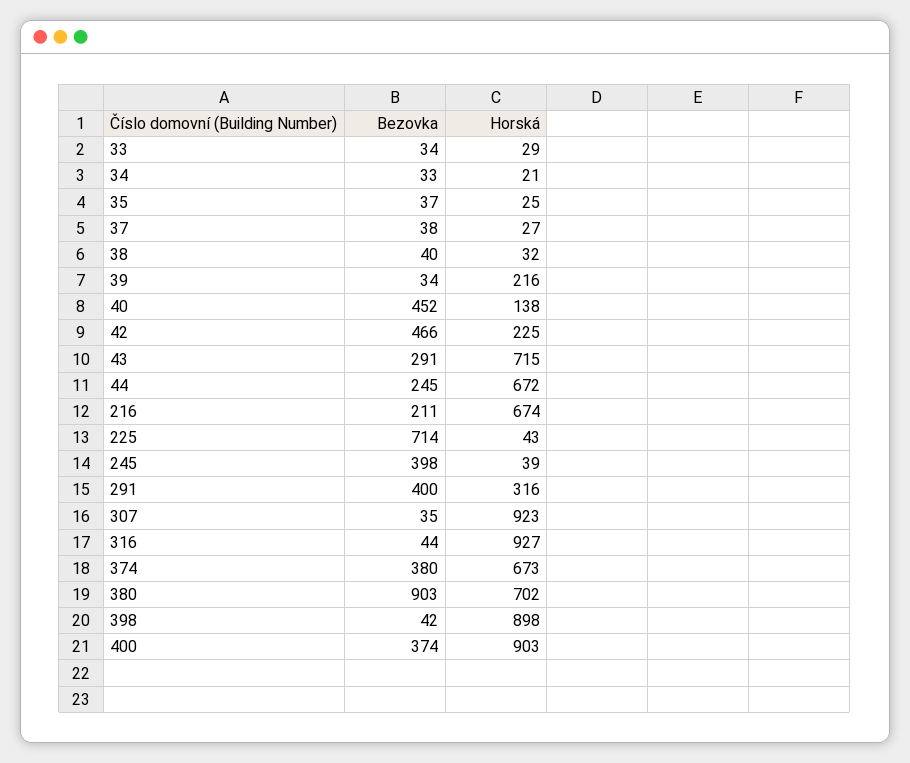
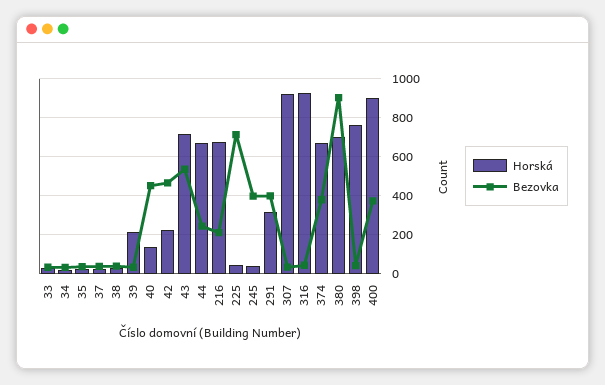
Bezovka, 43: 291 -> 550
Horská, 398: 898 -> 750

